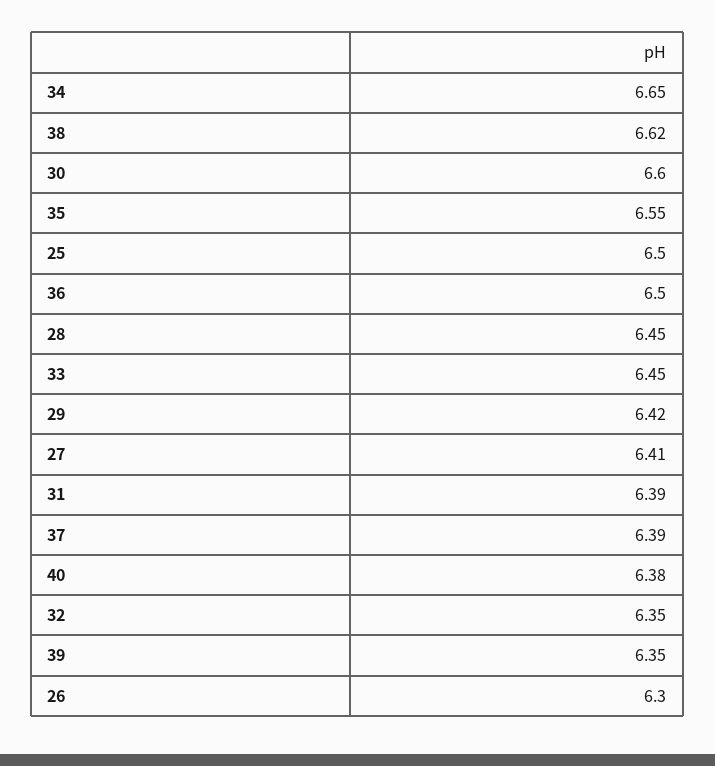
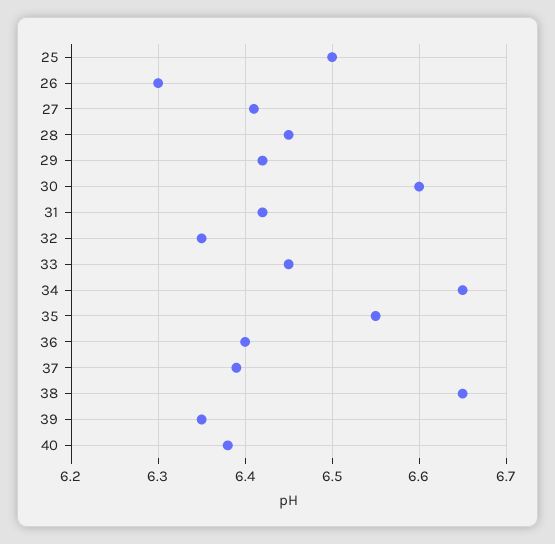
38: 6.62 -> 6.65
36: 6.5 -> 6.4
31: 6.39 -> 6.42

